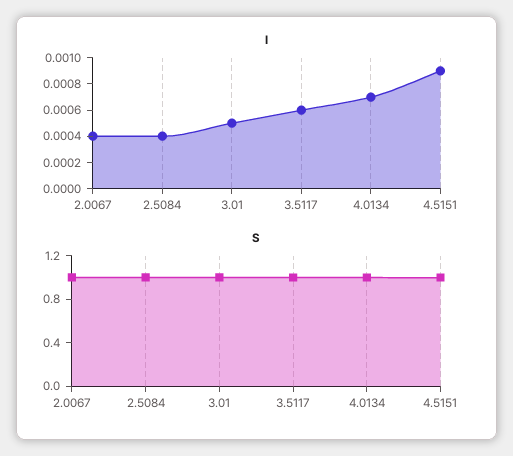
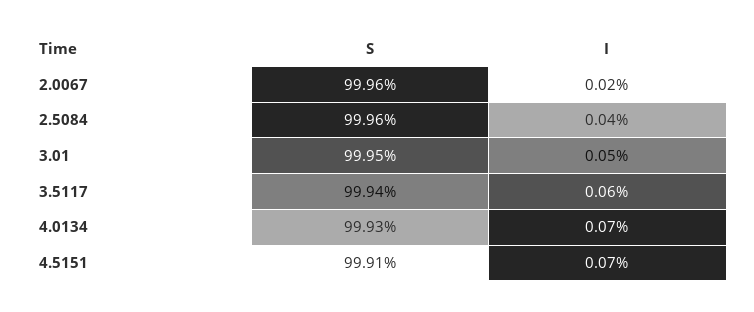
I, 2.0067: 0.0004 -> 0.0002
I, 4.5151: 0.0009 -> 0.0007

